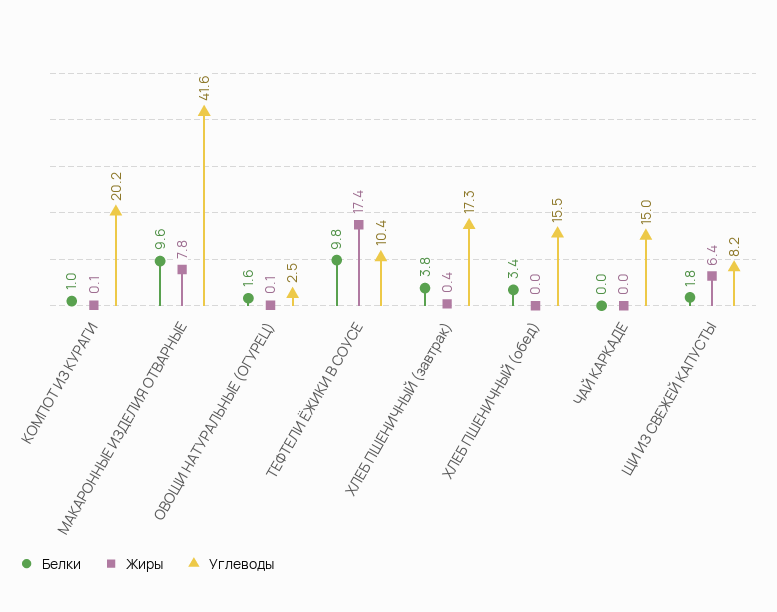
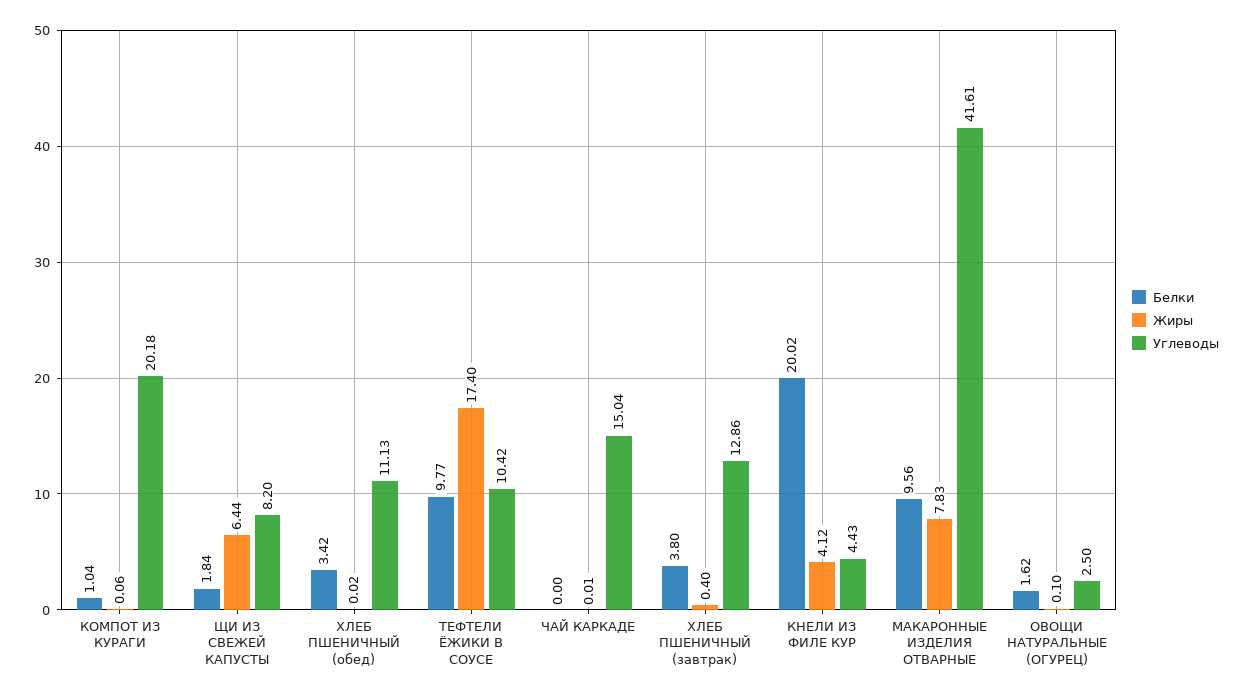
Углеводы, ХЛЕБ ПШЕНИЧНЫЙ (завтрак): 17.3 -> 12.86
Углеводы, ХЛЕБ ПШЕНИЧНЫЙ (обед): 15.5 -> 11.13
Белки, КНЕЛИ ИЗ ФИЛЕ КУР: none -> 20.02
Жиры, КНЕЛИ ИЗ ФИЛЕ КУР: none -> 4.12
Углеводы, КНЕЛИ ИЗ ФИЛЕ КУР: none -> 4.43

